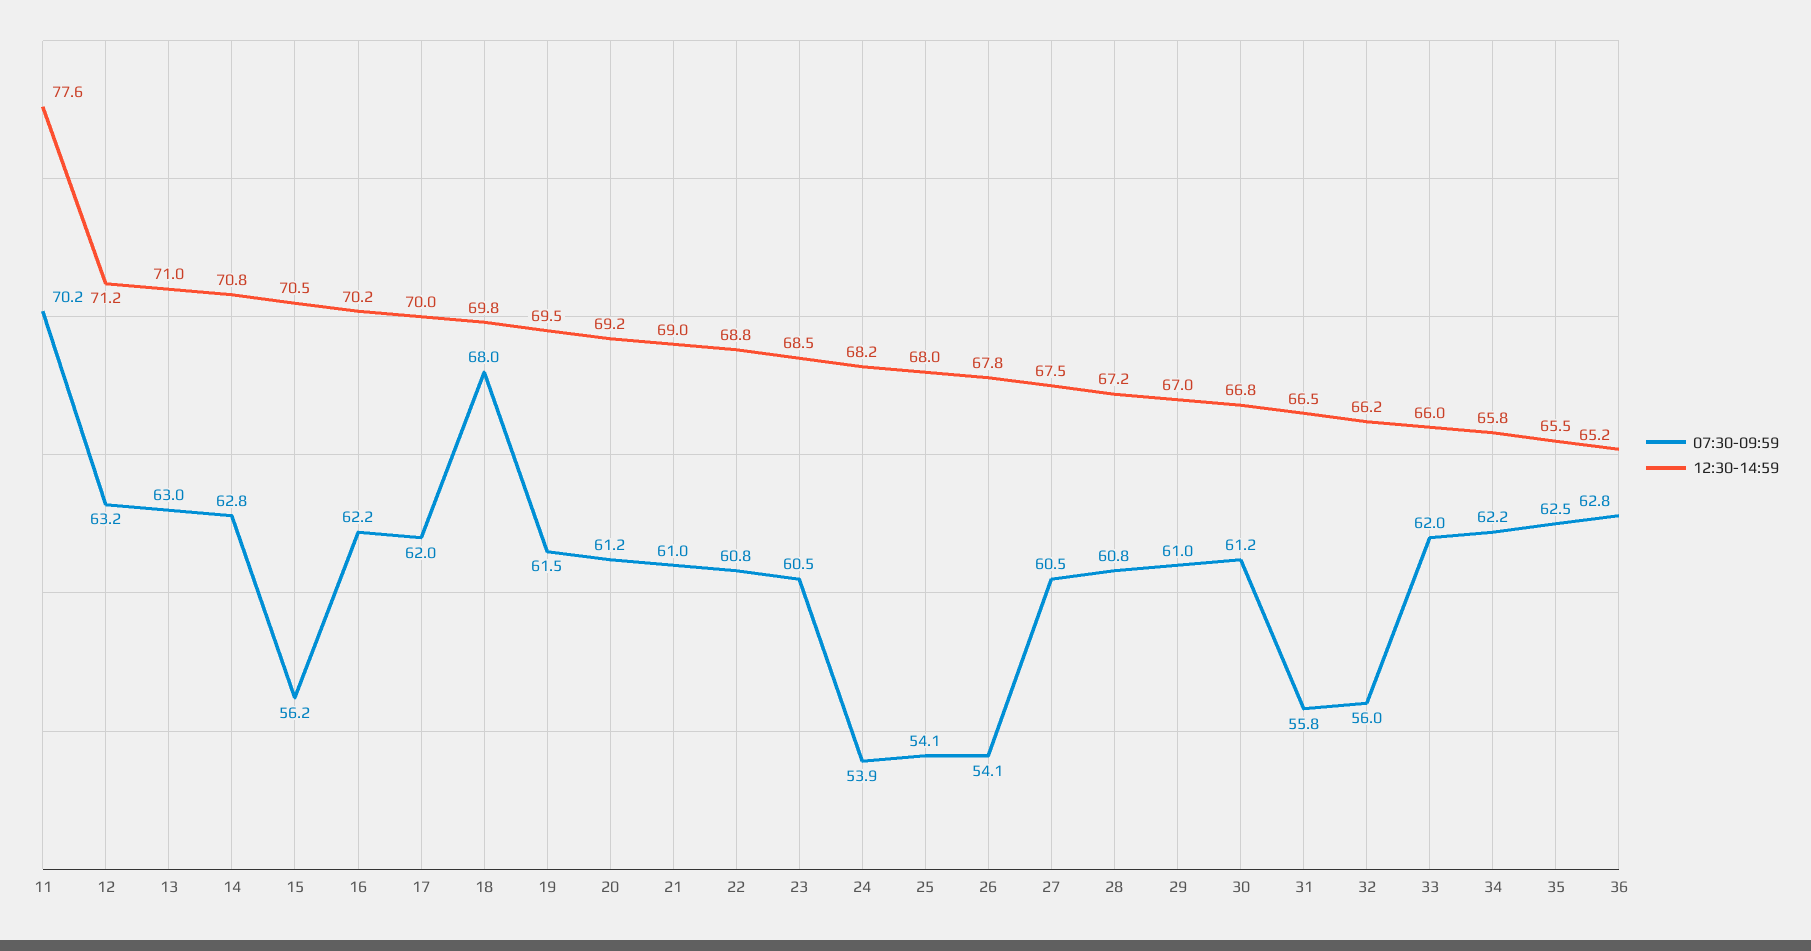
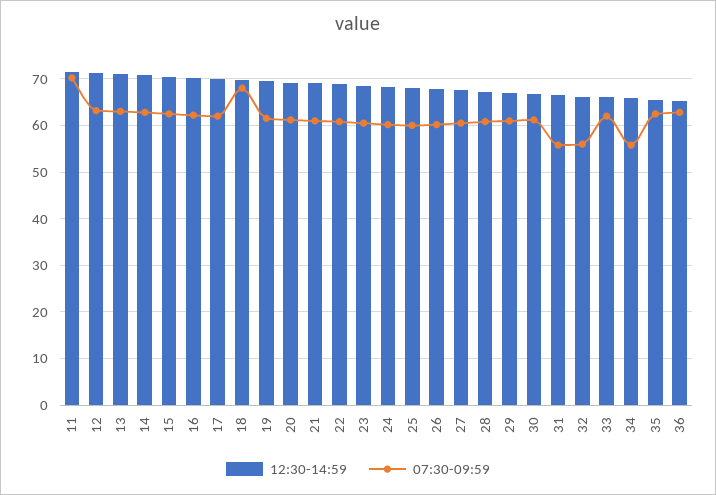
12:30-14:59, 11: 77.6 -> 72
07:30-09:59, 15: 56.2 -> 62
07:30-09:59, 24: 53.9 -> 60
07:30-09:59, 25: 54.1 -> 60
07:30-09:59, 26: 54.1 -> 60
07:30-09:59, 34: 62.2 -> 56

